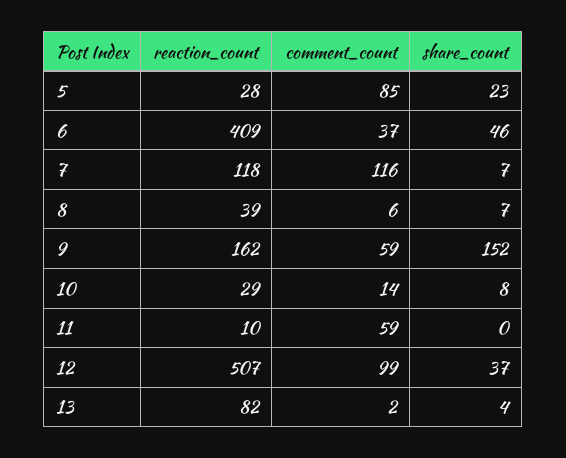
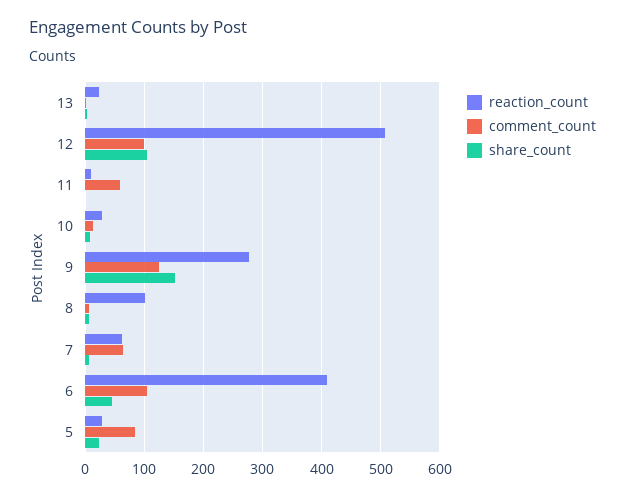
comment_count, 6: 37 -> 100
reaction_count, 7: 118 -> 60
comment_count, 7: 116 -> 60
reaction_count, 8: 39 -> 100
reaction_count, 9: 162 -> 280
comment_count, 9: 59 -> 120
share_count, 12: 37 -> 100
reaction_count, 13: 82 -> 20

